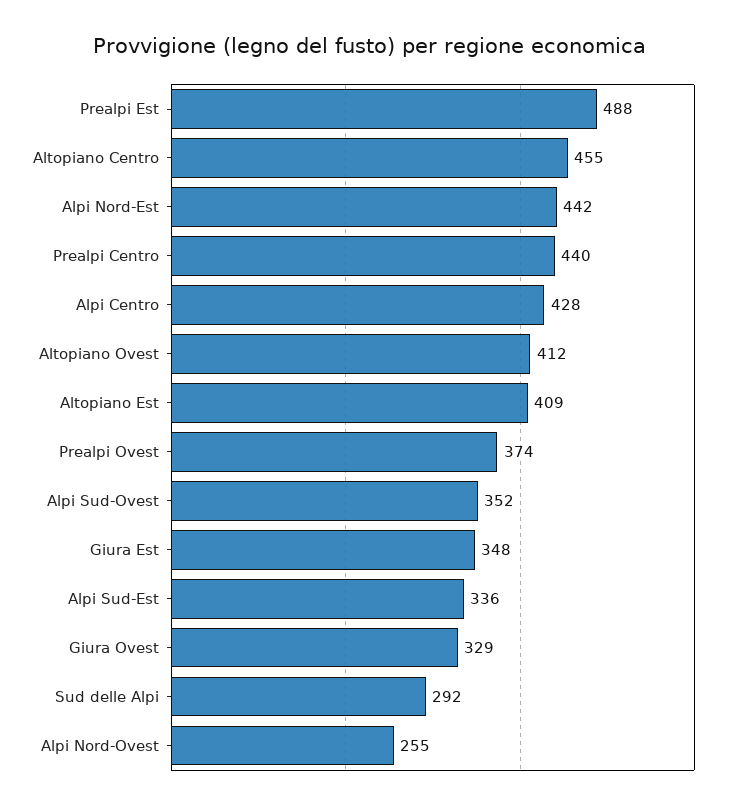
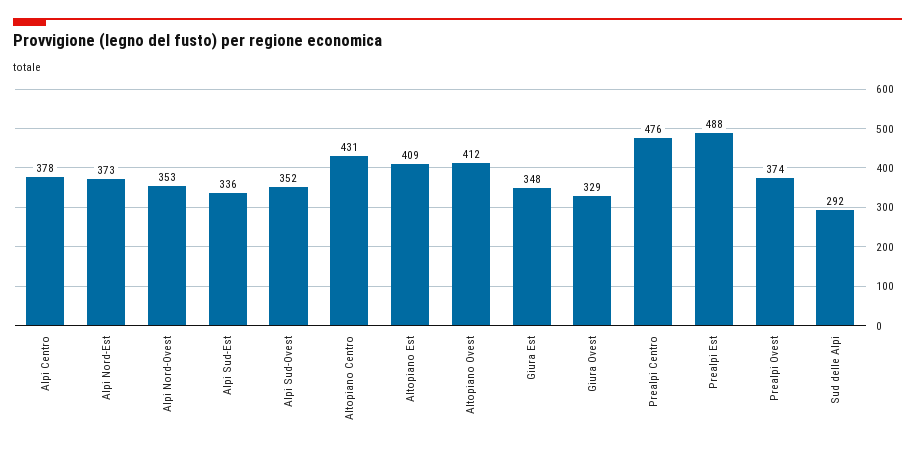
Altopiano Centro: 455 -> 431
Alpi Nord-Est: 442 -> 373
Prealpi Centro: 440 -> 476
Alpi Centro: 428 -> 378
Alpi Nord-Ovest: 255 -> 353

